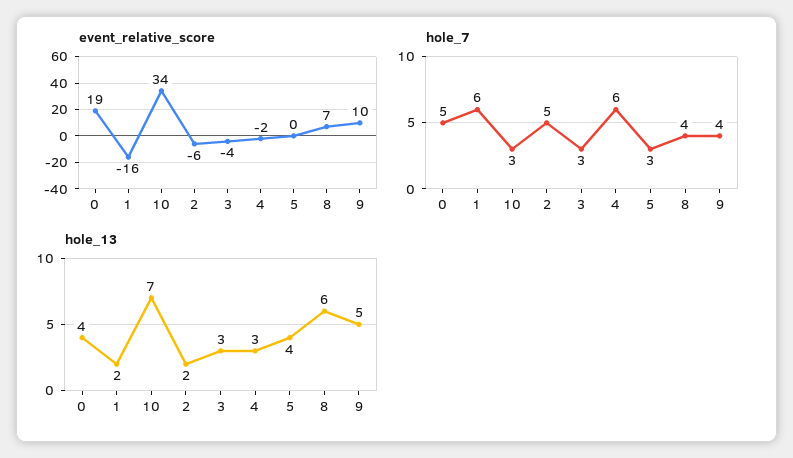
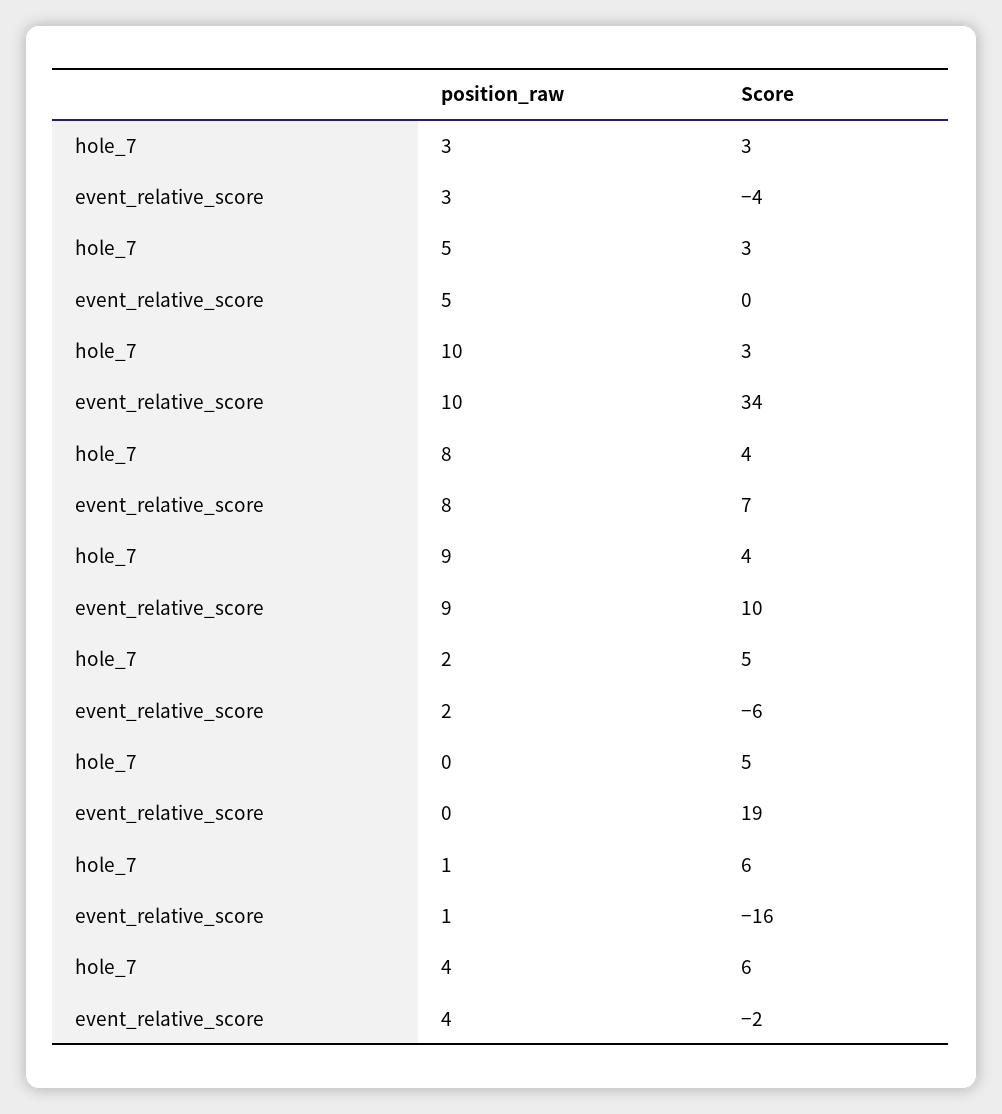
hole_13, 0: 4 -> none
hole_13, 1: 2 -> none
hole_13, 10: 7 -> none
hole_13, 2: 2 -> none
hole_13, 3: 3 -> none
hole_13, 4: 3 -> none
hole_13, 5: 4 -> none
hole_13, 8: 6 -> none
hole_13, 9: 5 -> none

